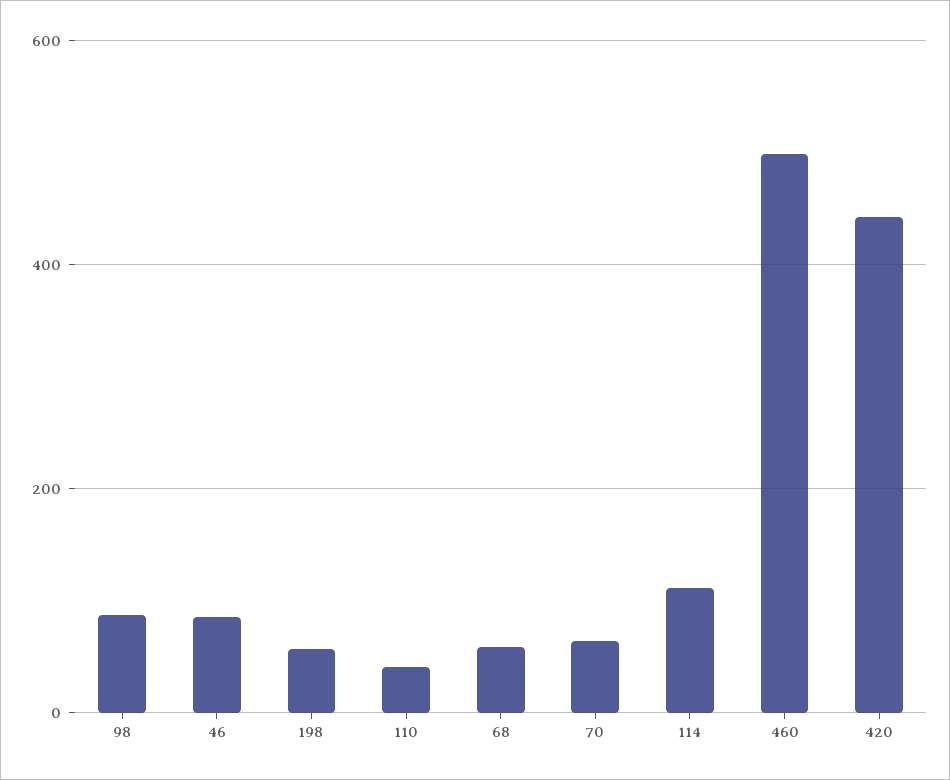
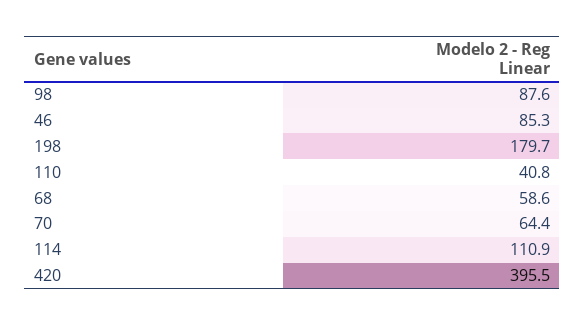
198: 60 -> 179.7
460: 500 -> none
420: 440 -> 395.5

